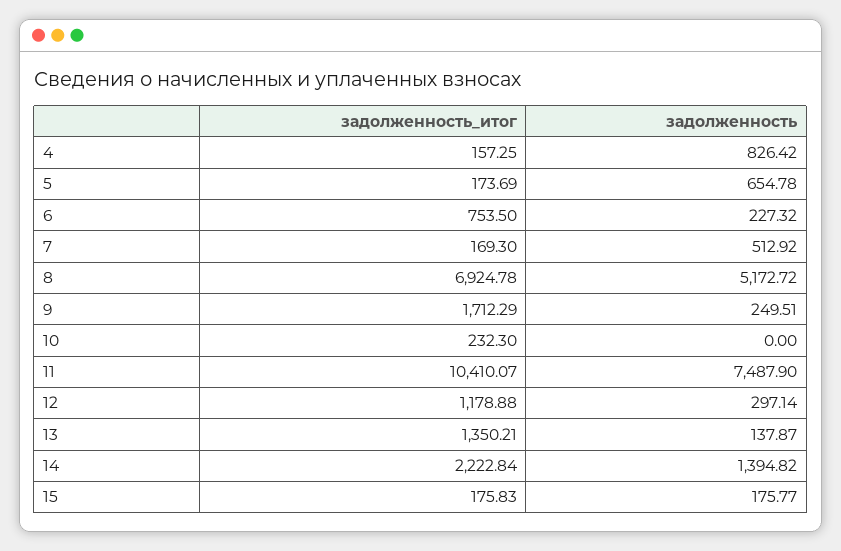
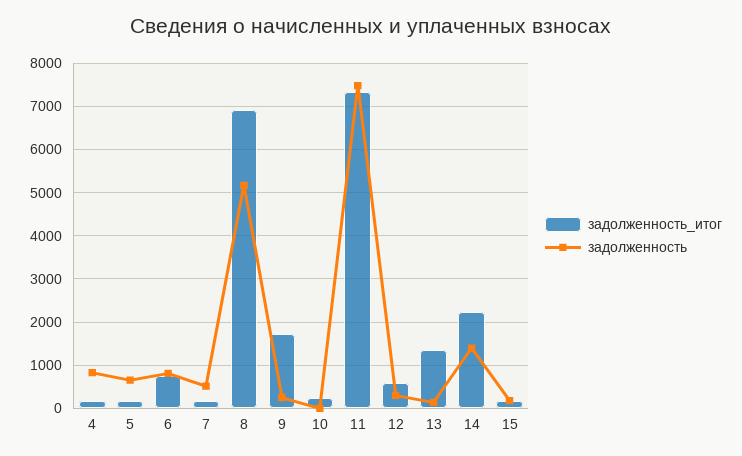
задолженность, 6: 227.32 -> 800
задолженность_итог, 11: 10410.07 -> 7400
задолженность_итог, 12: 1178.88 -> 600

